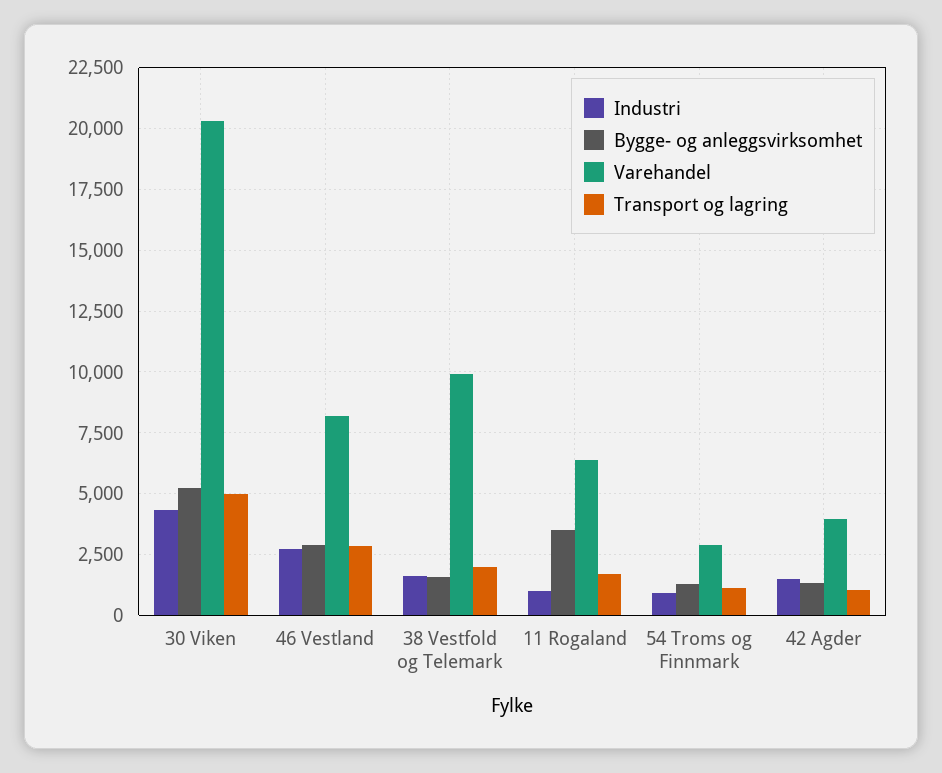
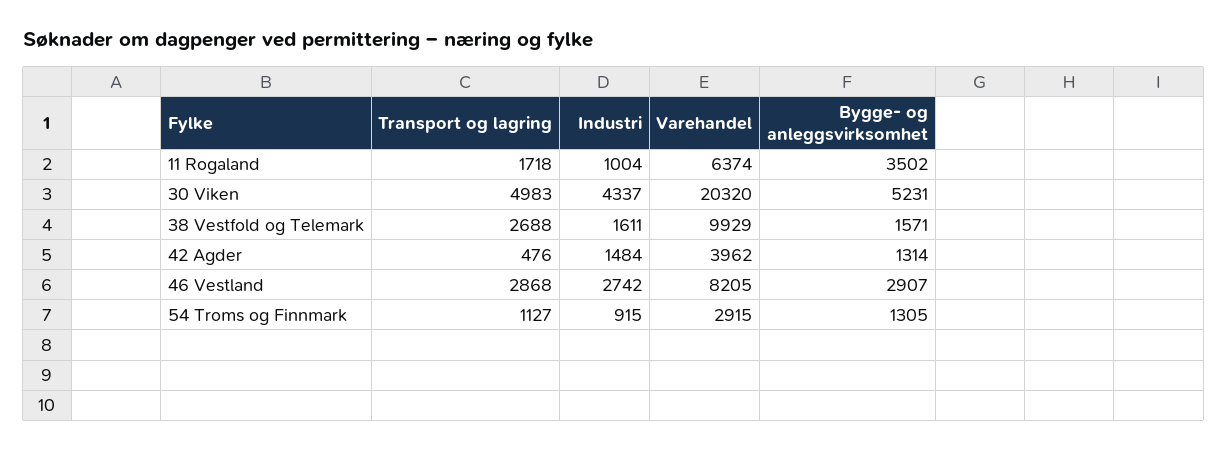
Transport og lagring, 38 Vestfold og Telemark: 2000 -> 2688
Transport og lagring, 42 Agder: 1000 -> 476

